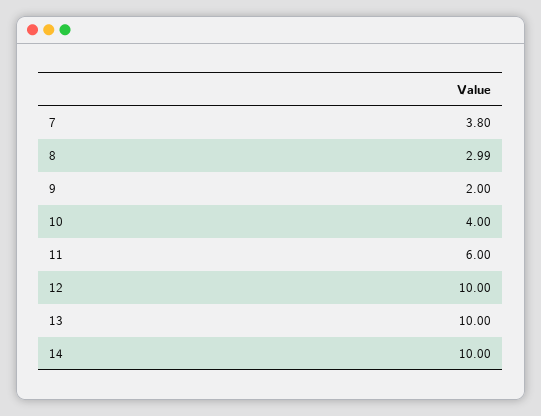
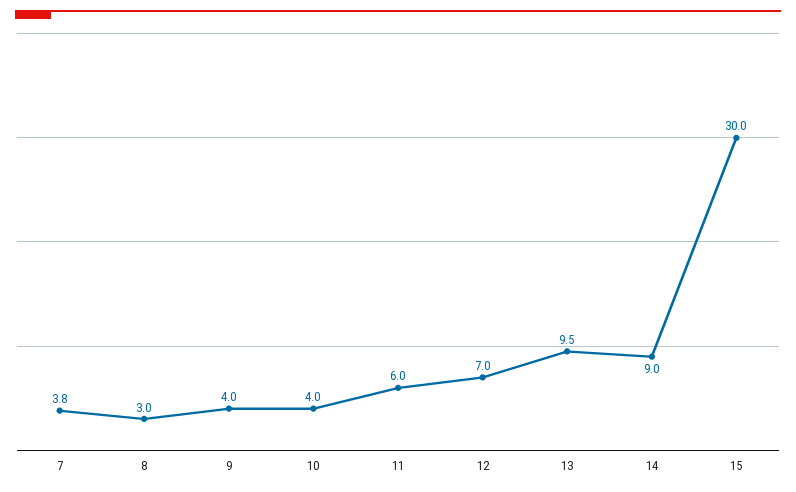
9: 2 -> 4
12: 10 -> 7
13: 10 -> 9.5
14: 10 -> 9
15: none -> 30

